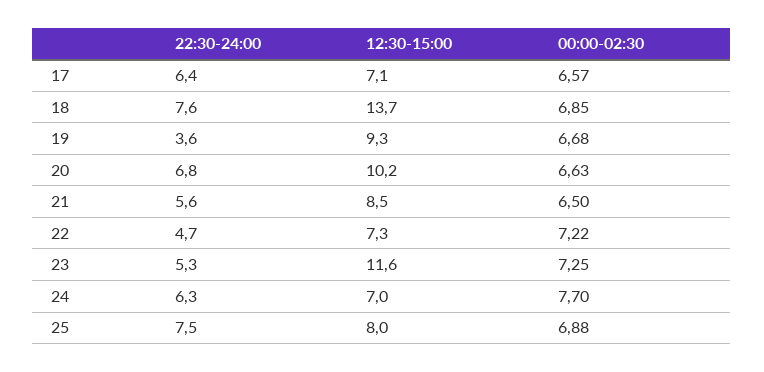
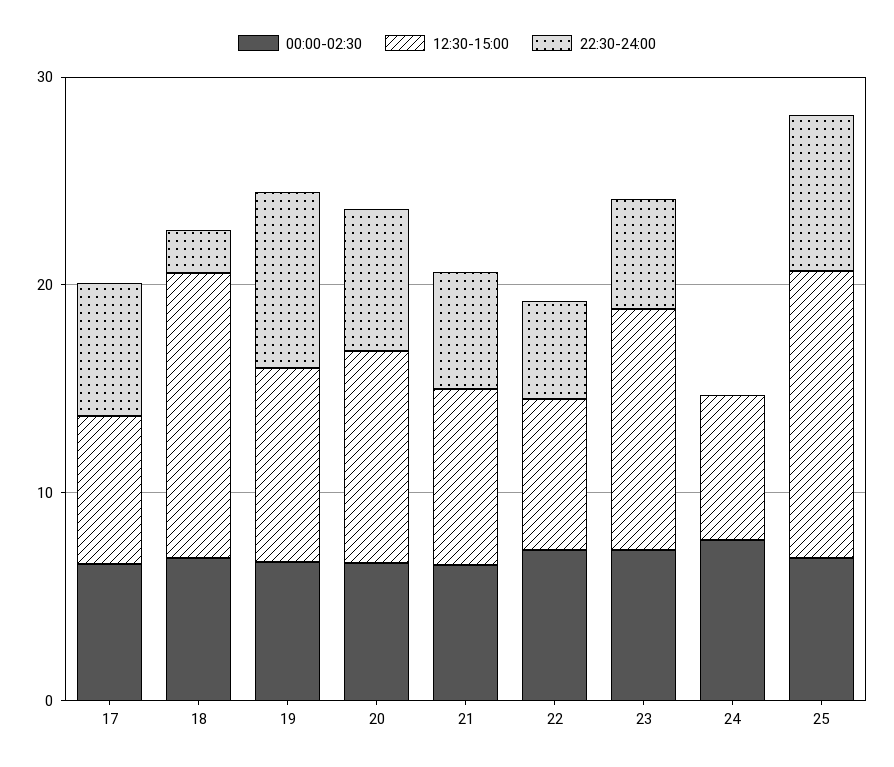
22:30-24:00, 18: 7.6 -> 2
22:30-24:00, 19: 3.6 -> 8
22:30-24:00, 24: 6.3 -> 0
12:30-15:00, 25: 8 -> 14

